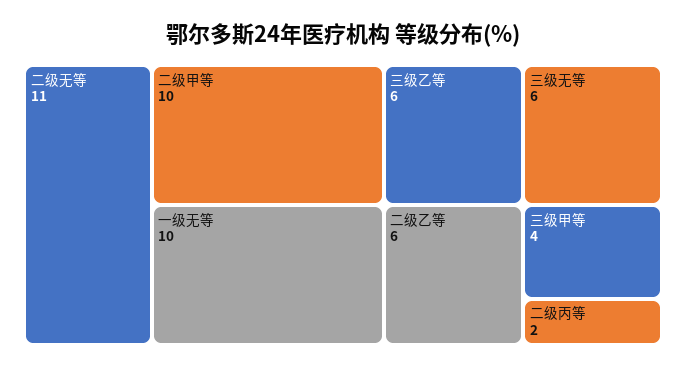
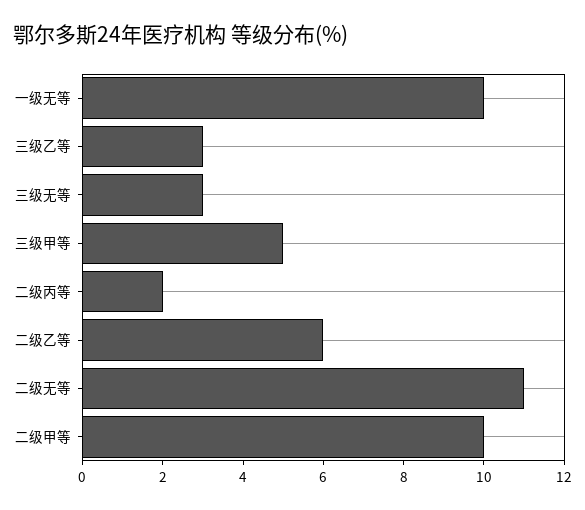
三级乙等: 6 -> 3
三级无等: 6 -> 3
三级甲等: 4 -> 5

